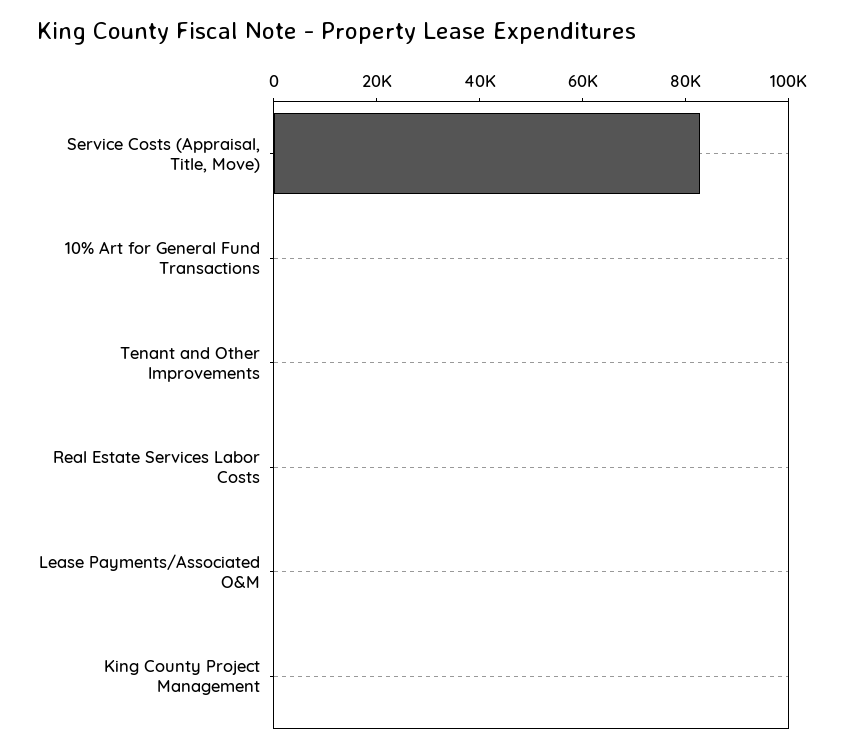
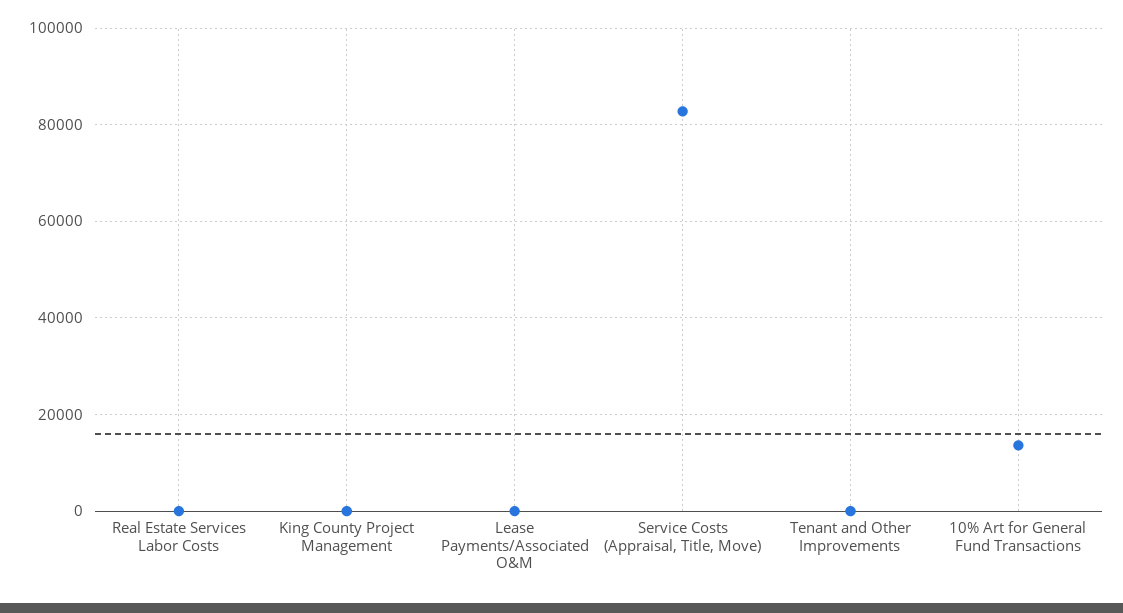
10% Art for General Fund Transactions: 0 -> 14000

